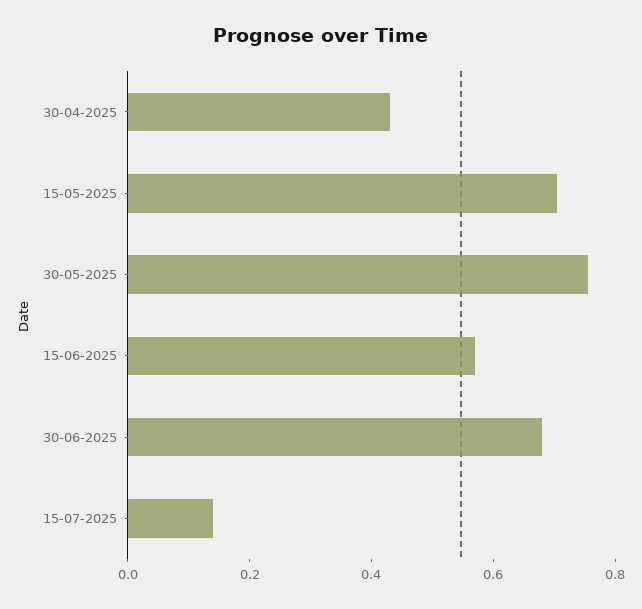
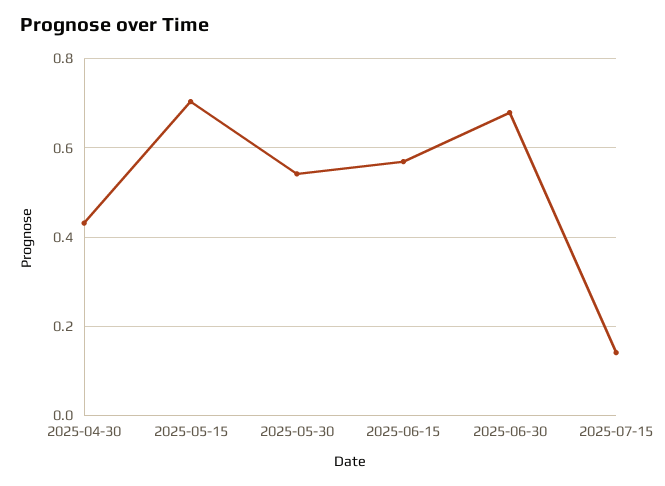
30-05-2025: 0.75 -> 0.54

